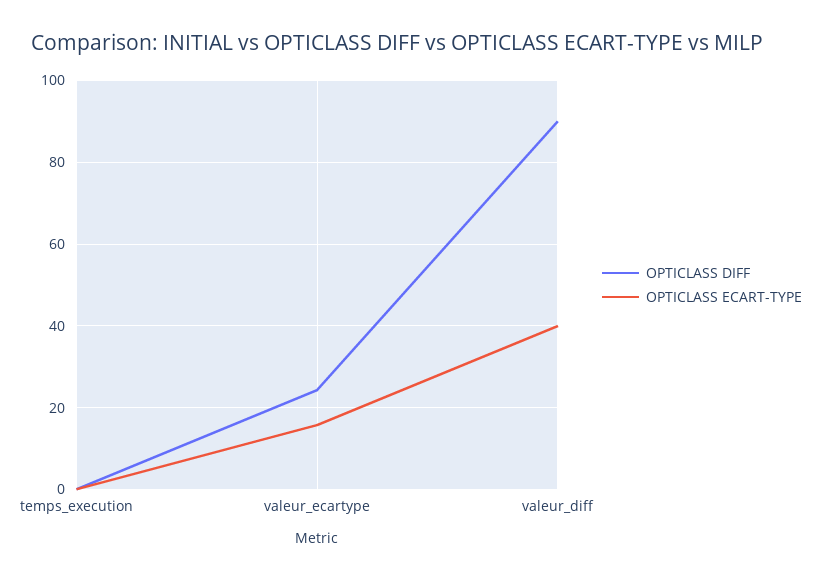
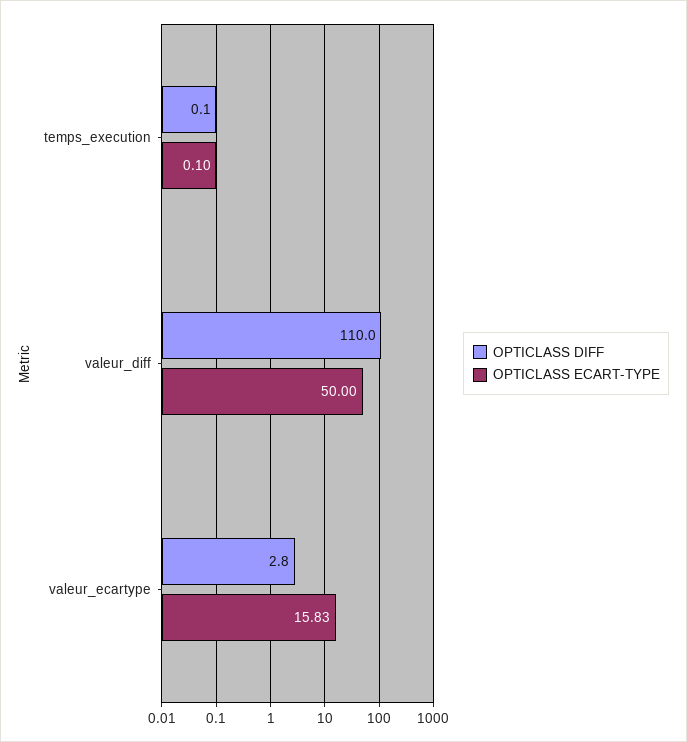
OPTICLASS DIFF, valeur_ecartype: 24 -> 2.8
OPTICLASS DIFF, valeur_diff: 90 -> 110
OPTICLASS ECART-TYPE, valeur_diff: 40 -> 50

